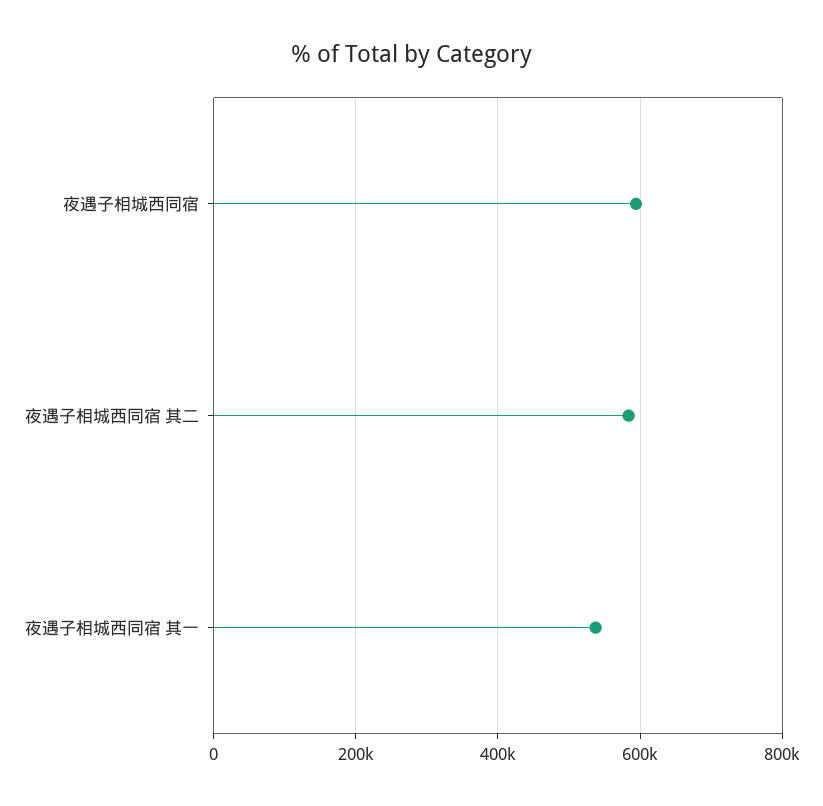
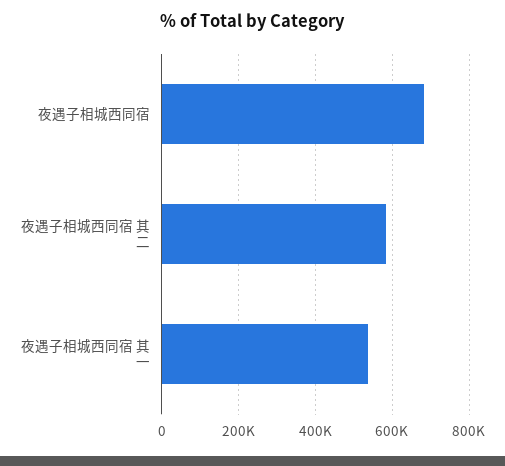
夜遇子相城西同宿: 600000 -> 680000

